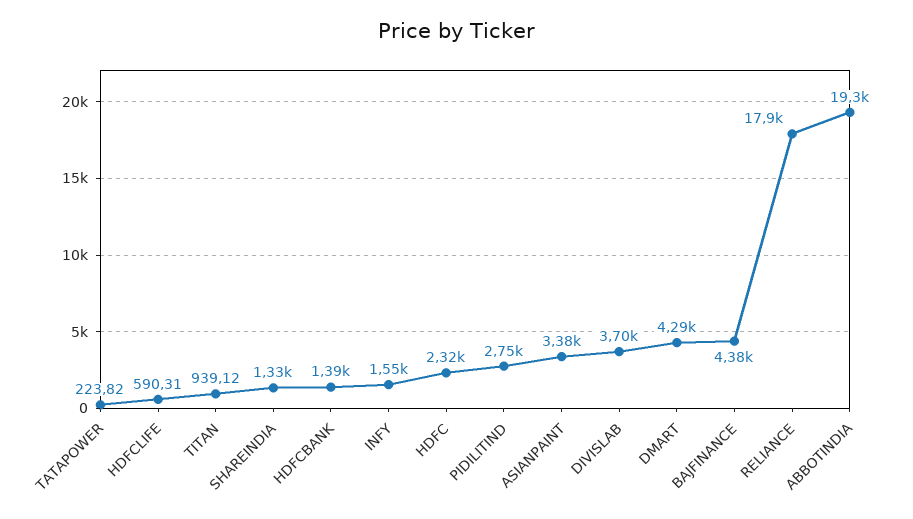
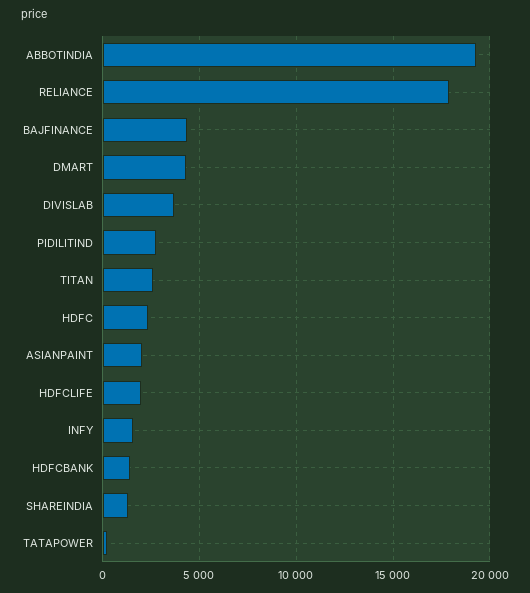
HDFCLIFE: 590.31 -> 2000
TITAN: 939.12 -> 2500
ASIANPAINT: 3380 -> 2000

